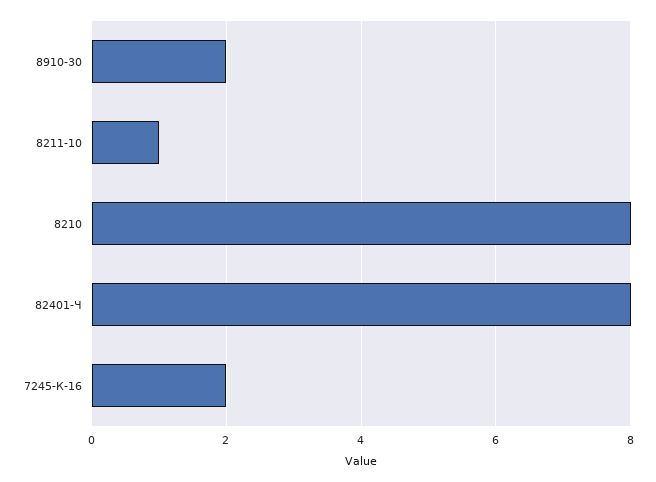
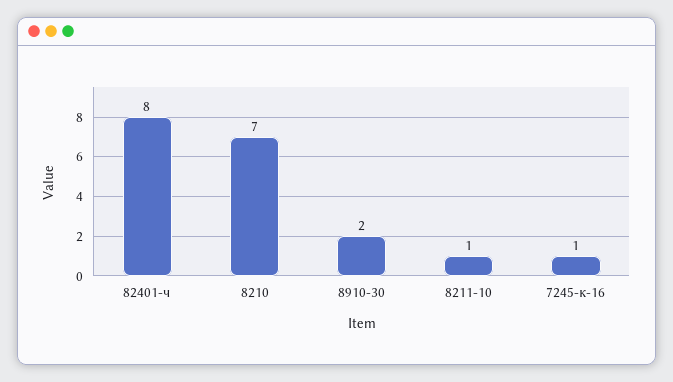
8210: 8 -> 7
7245-К-16: 2 -> 1

